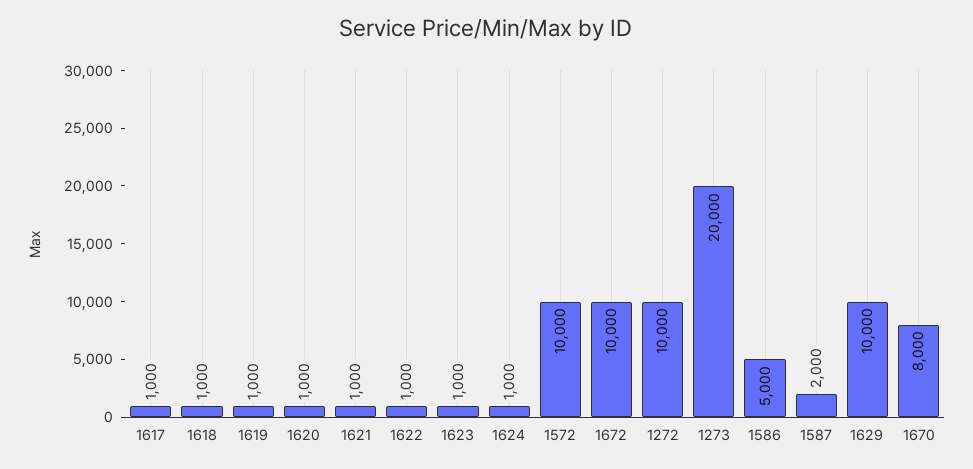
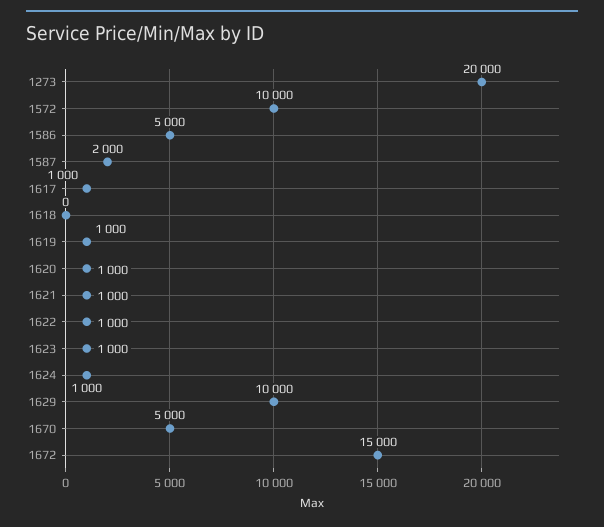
1618: 1000 -> 0
1672: 10000 -> 15000
1272: 10000 -> none
1670: 8000 -> 5000

